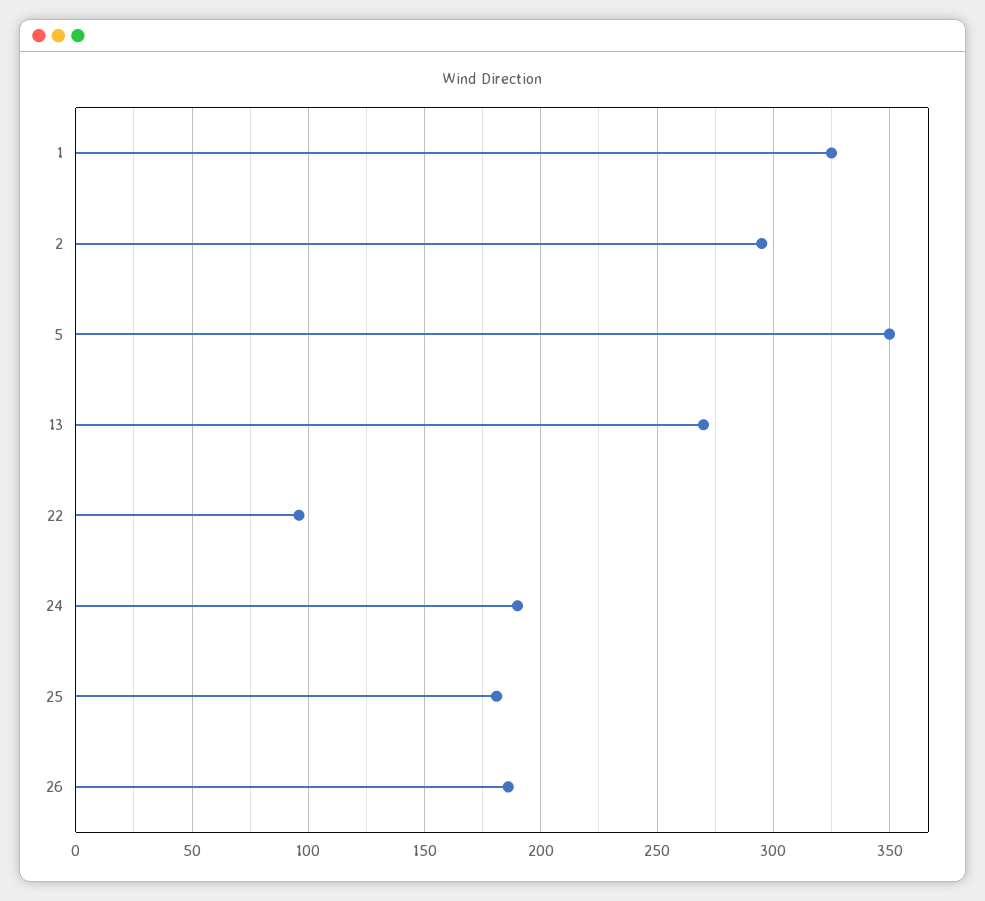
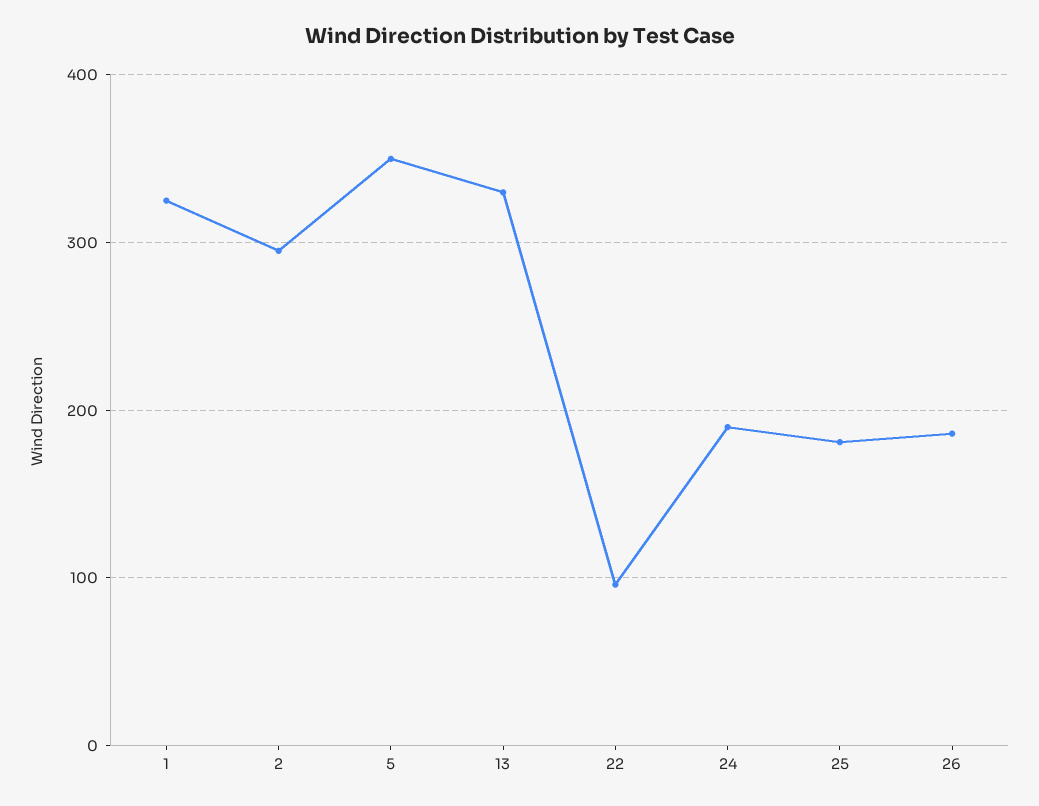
13: 270 -> 330

